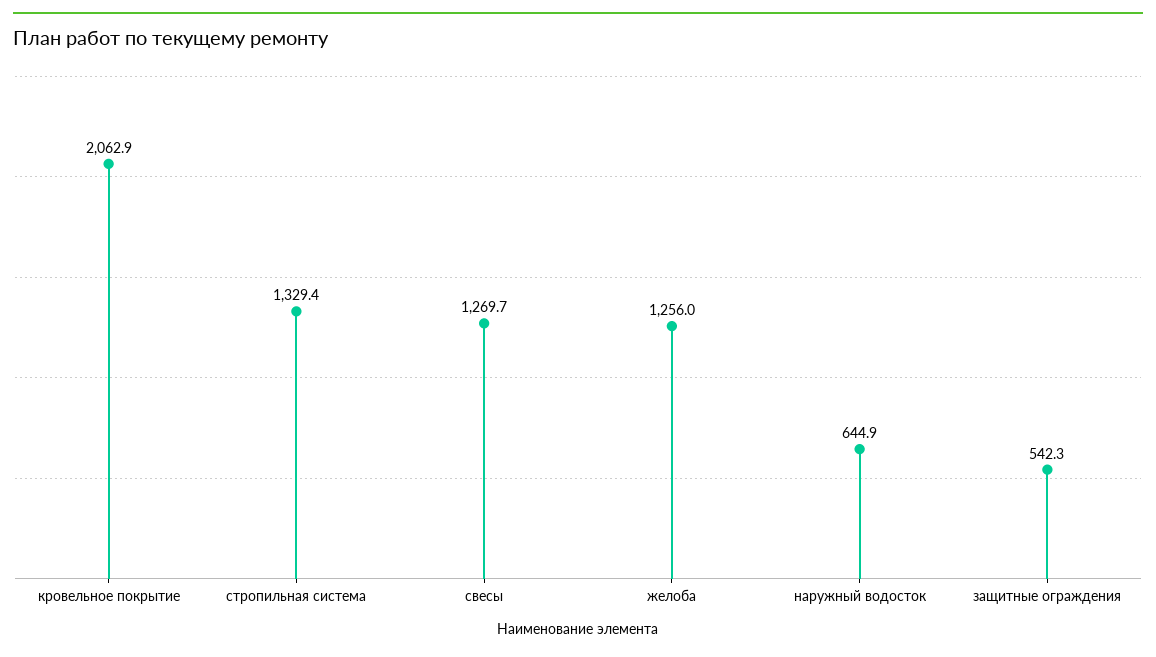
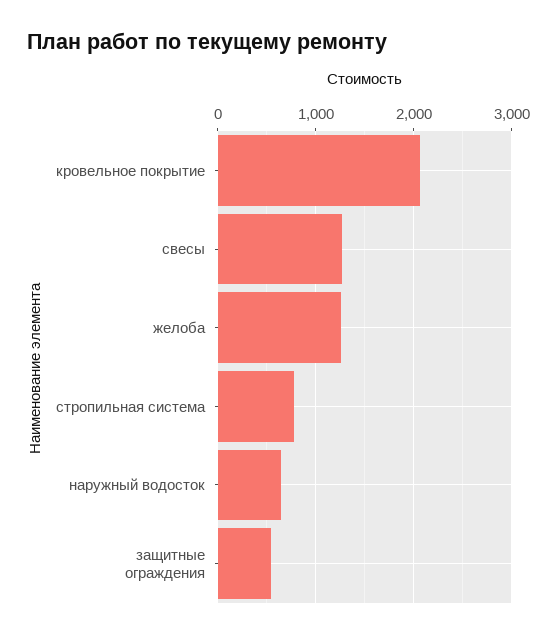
стропильная система: 1329.4 -> 800

